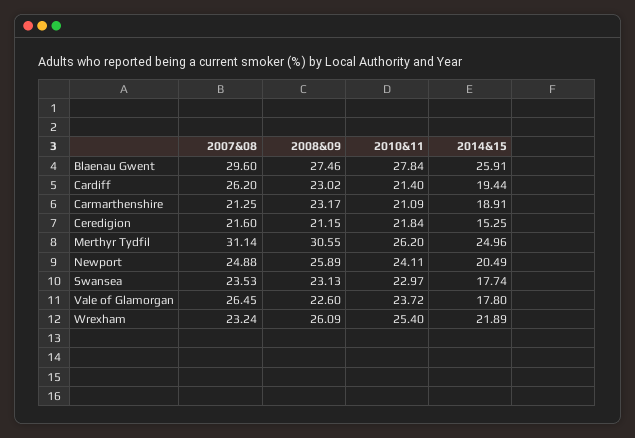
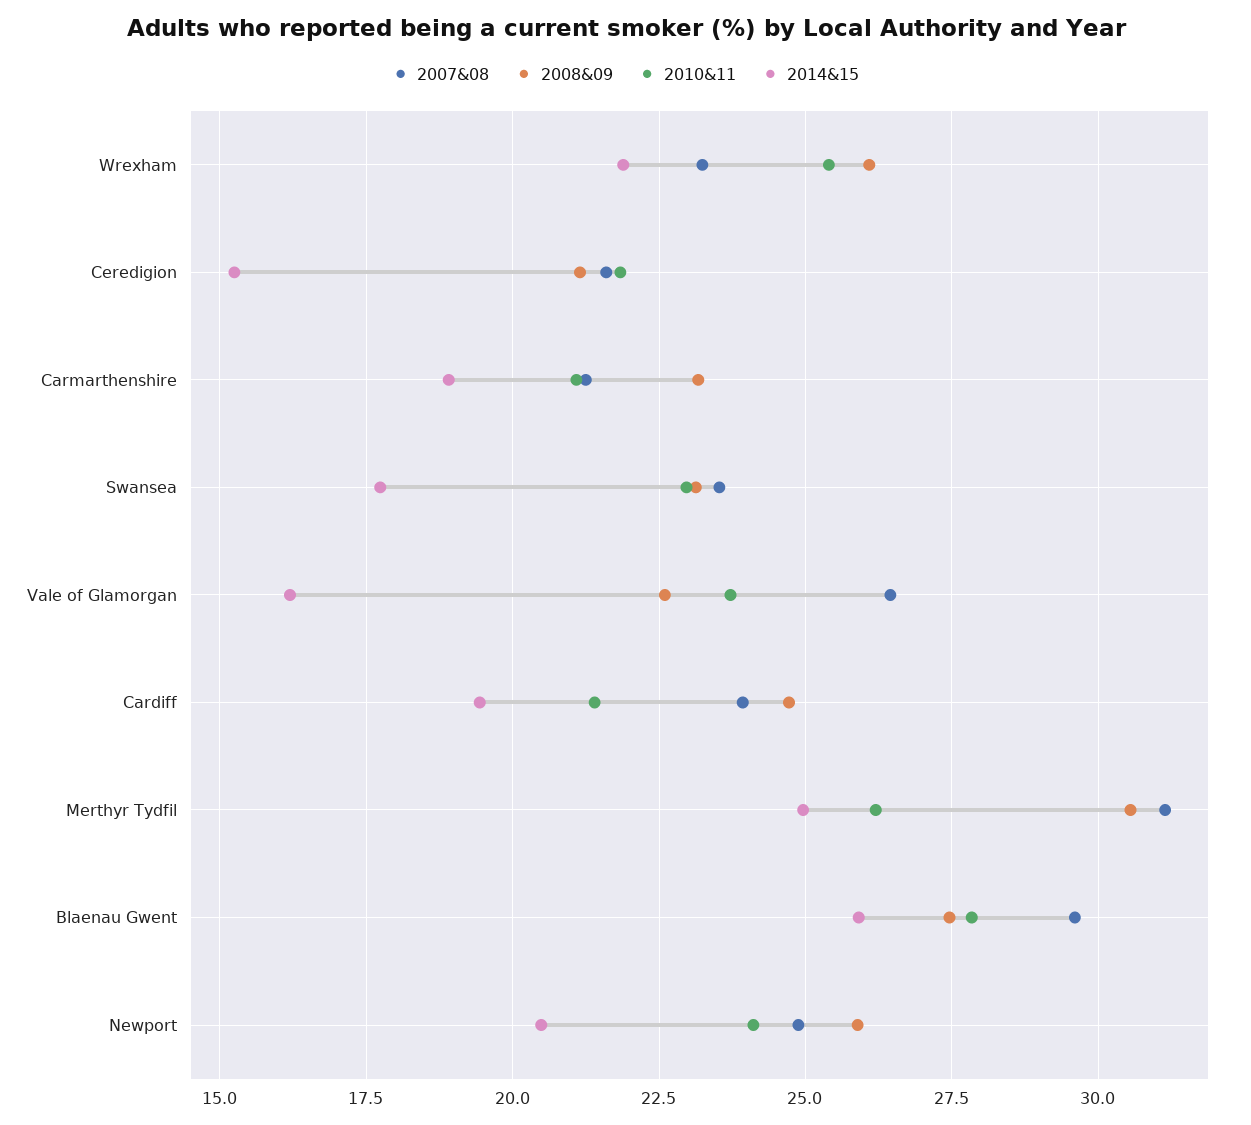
2007&08, Cardiff: 26.2 -> 24
2008&09, Cardiff: 23.02 -> 24.75
2014&15, Vale of Glamorgan: 17.8 -> 16.25

